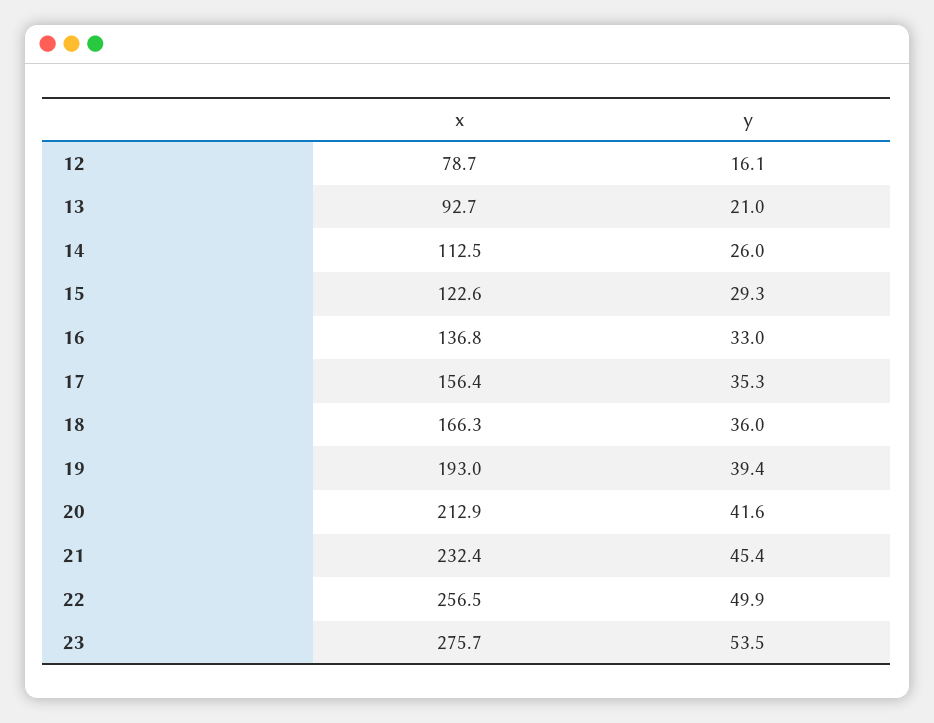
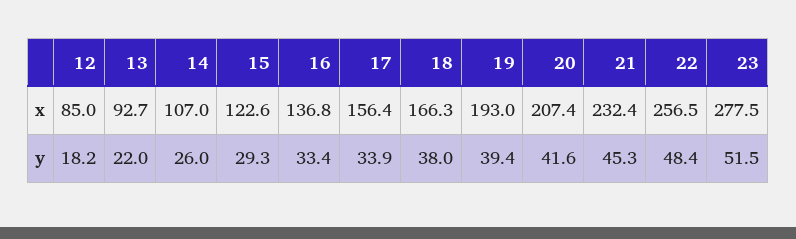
x, 12: 78.7 -> 85
y, 12: 16.1 -> 18.2
y, 13: 21 -> 22
x, 14: 112.5 -> 107
y, 16: 33 -> 33.4
y, 17: 35.3 -> 33.9
y, 18: 36 -> 38
x, 20: 212.9 -> 207.4
y, 21: 45.4 -> 45.3
y, 22: 49.9 -> 48.4
x, 23: 275.7 -> 277.5
y, 23: 53.5 -> 51.5

